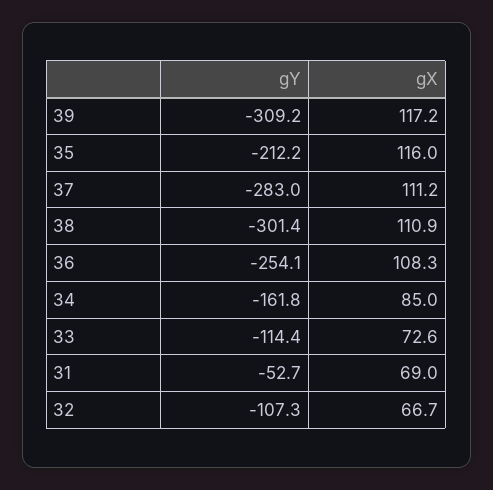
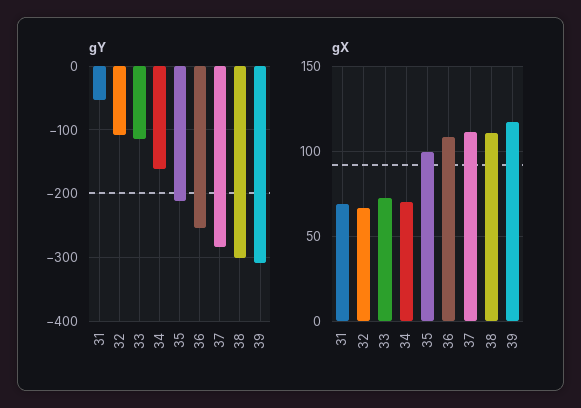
gX, 35: 116 -> 100
gX, 34: 85 -> 70

